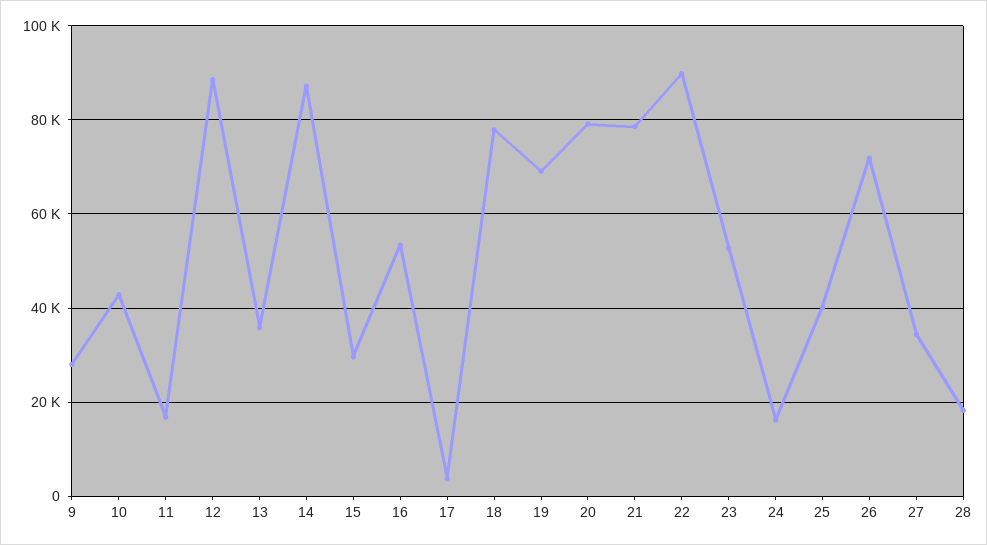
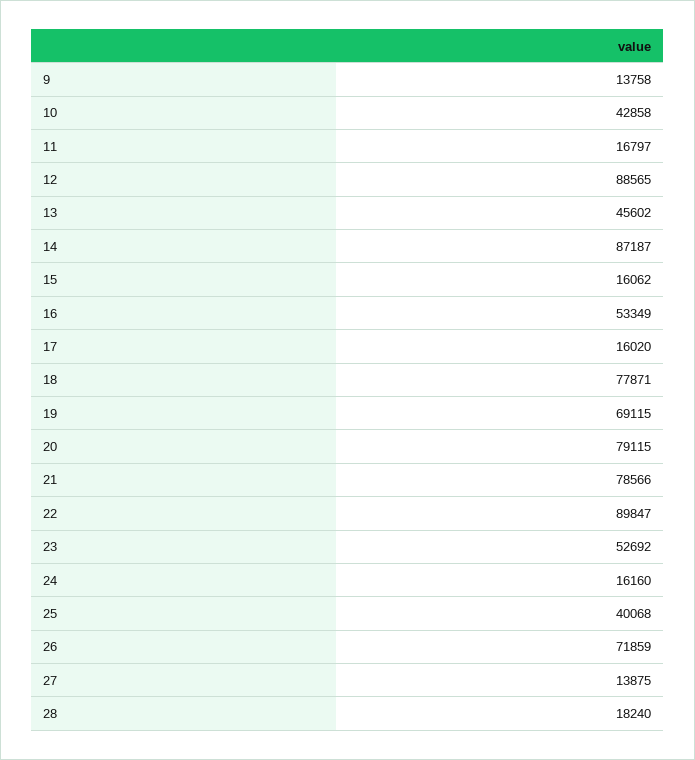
9: 28000 -> 13758
13: 36000 -> 45602
15: 30000 -> 16062
17: 4000 -> 16020
27: 34000 -> 13875

